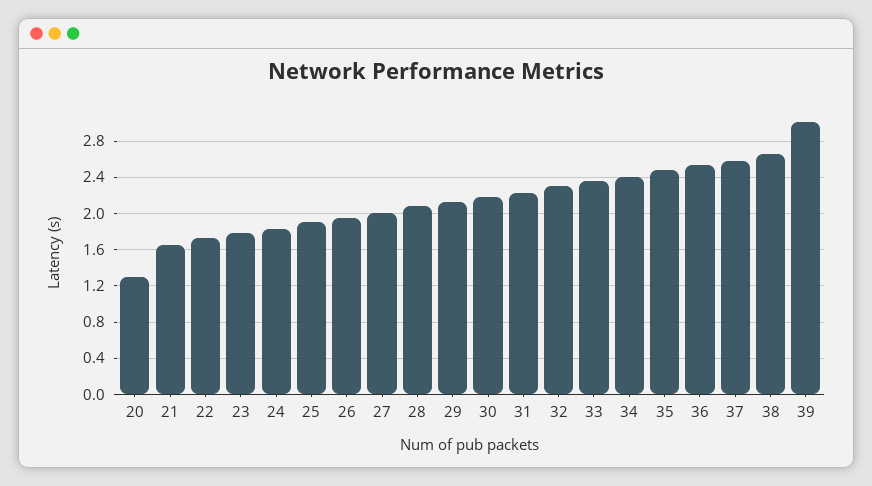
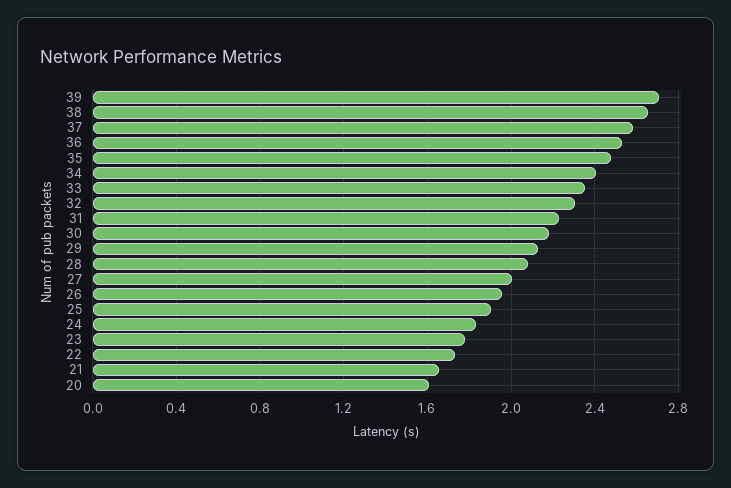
20: 1.3 -> 1.6
39: 3 -> 2.7

